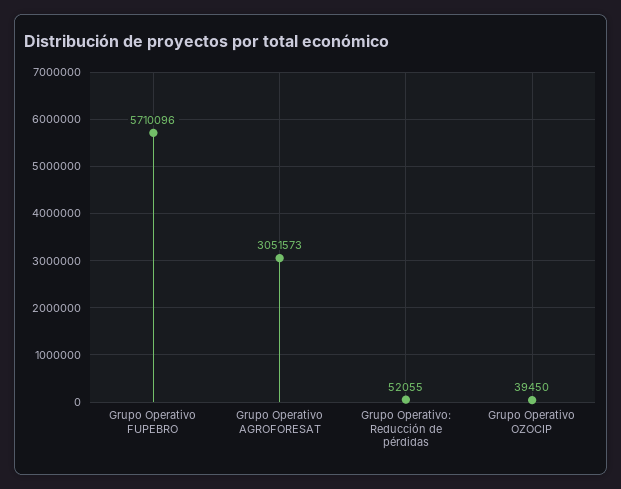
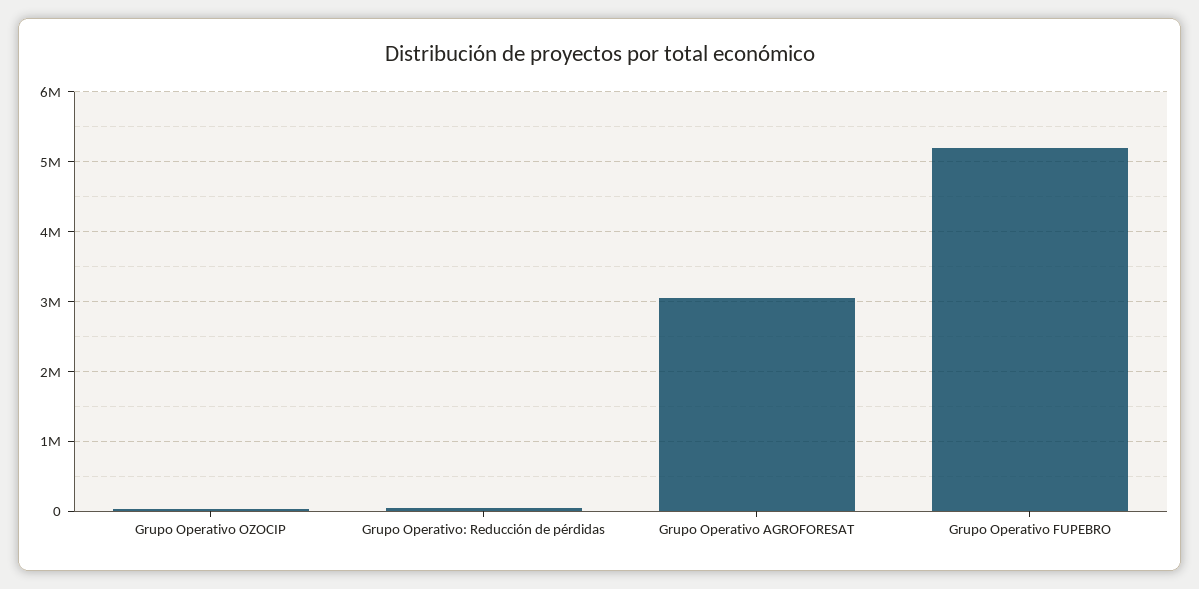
Grupo Operativo FUPEBRO: 5710096 -> 5200000

